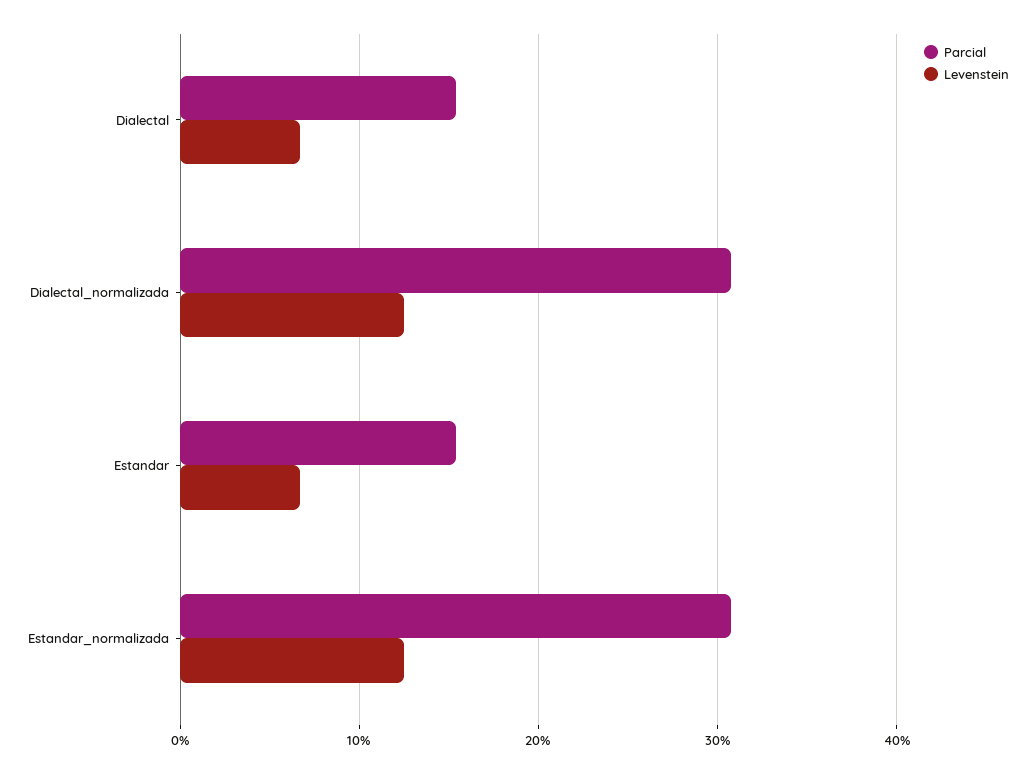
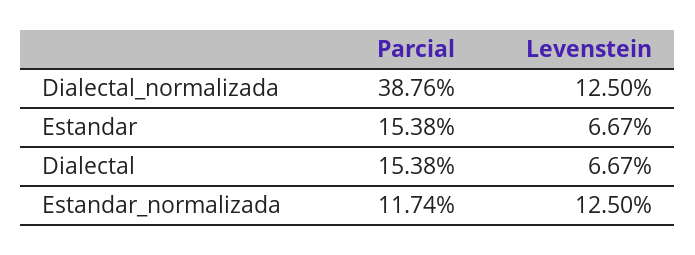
Parcial, Dialectal_normalizada: 31 -> 38.76
Parcial, Estandar_normalizada: 31 -> 11.74

